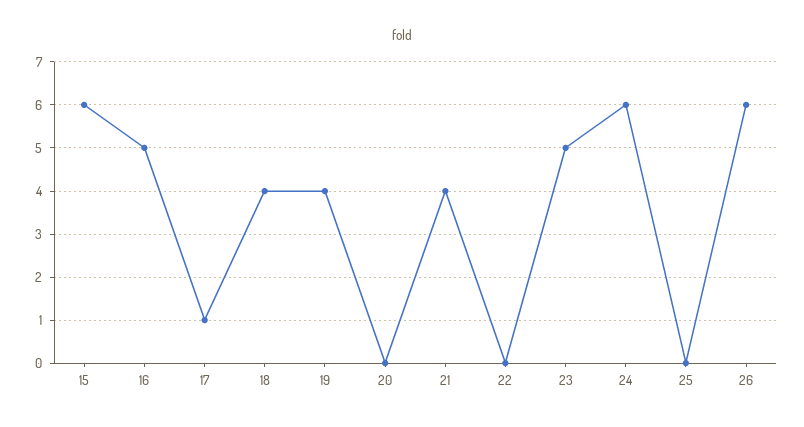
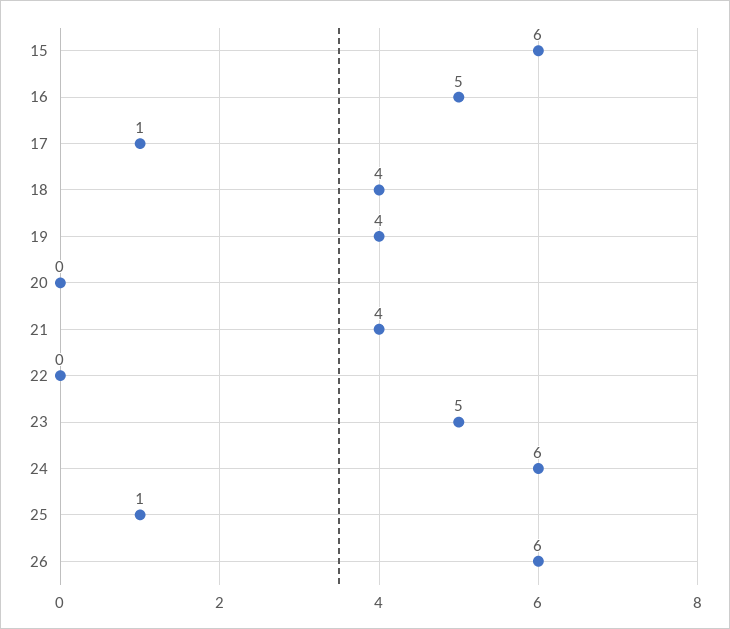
25: 0 -> 1

